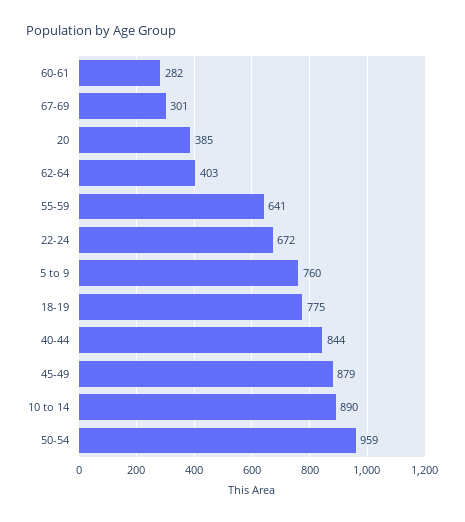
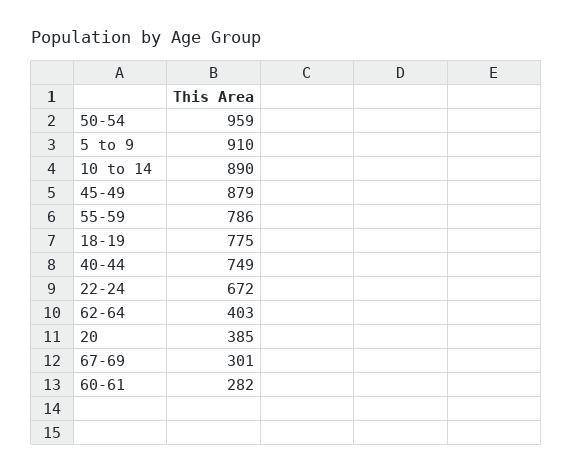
55-59: 641 -> 786
5 to 9: 760 -> 910
40-44: 844 -> 749

